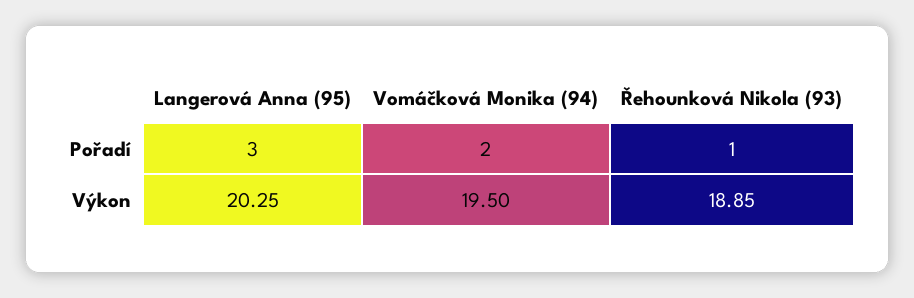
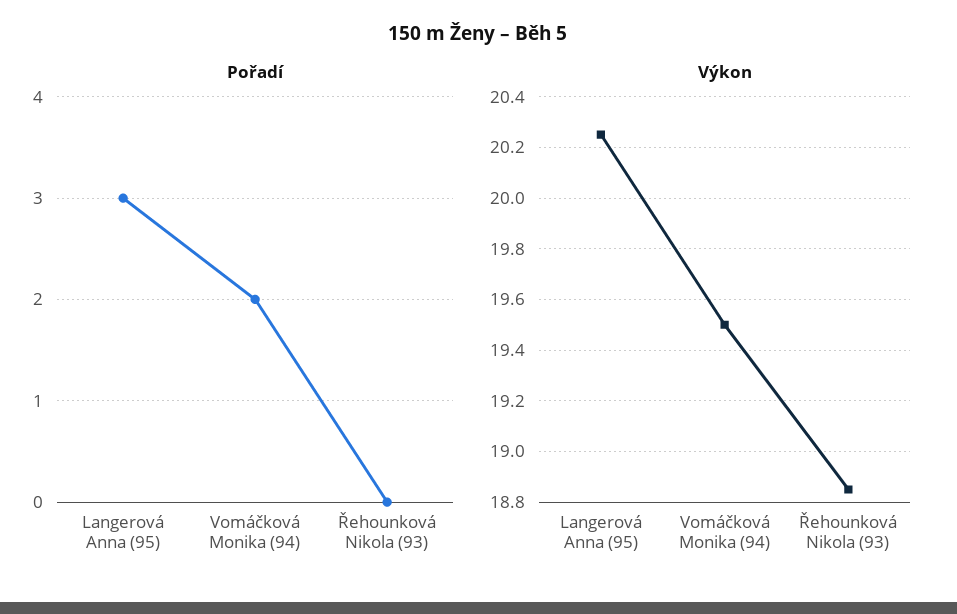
Pořadí, Řehounková Nikola (93): 1 -> 0

